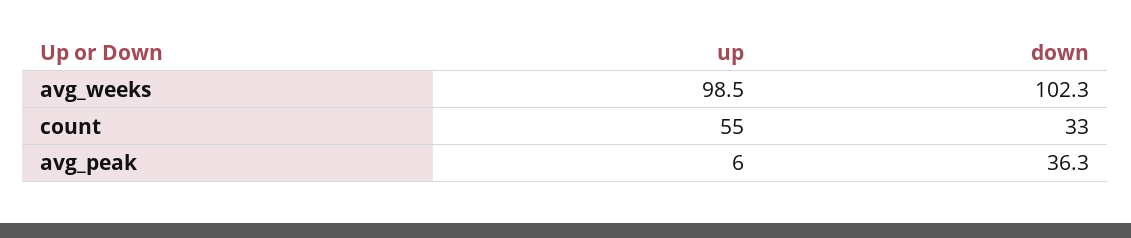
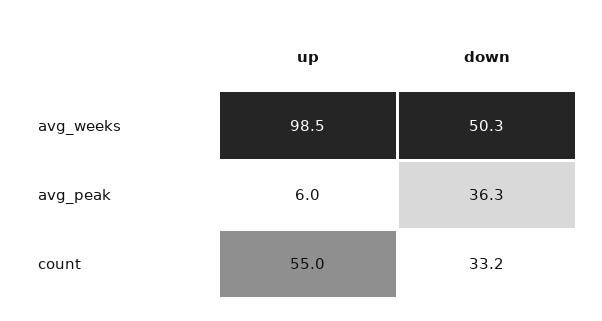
down, avg_weeks: 102.3 -> 50.3
down, count: 33 -> 33.2

